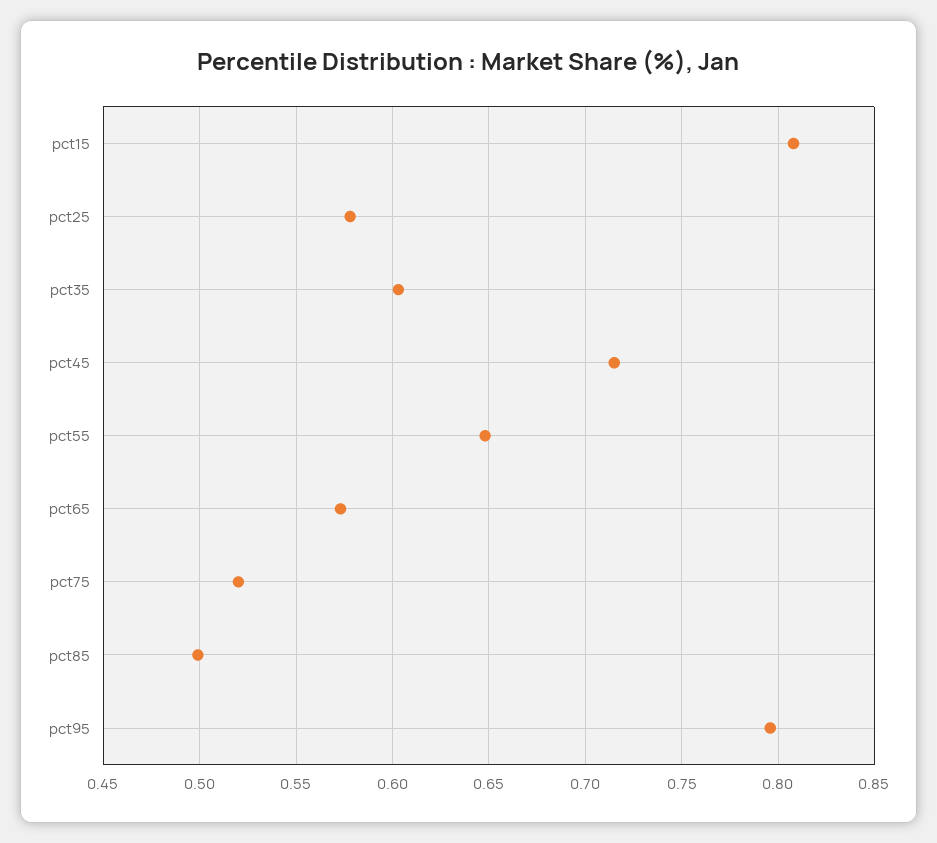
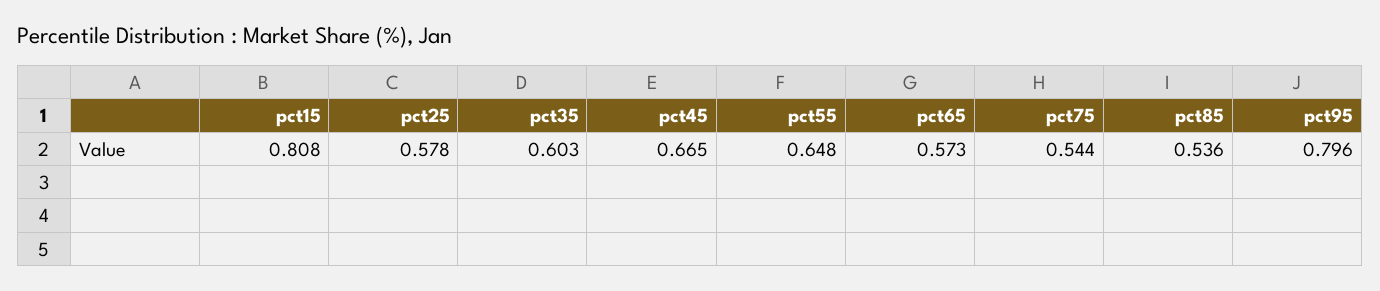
pct45: 0.715 -> 0.665
pct75: 0.52 -> 0.544
pct85: 0.5 -> 0.536

